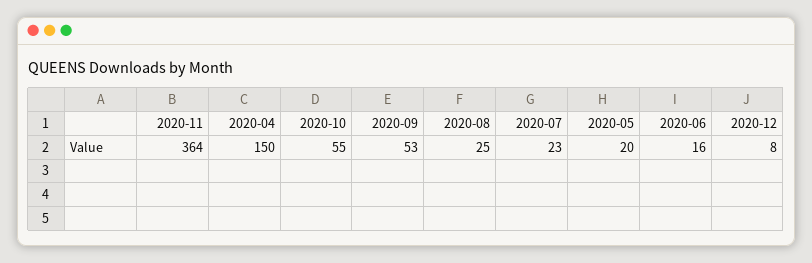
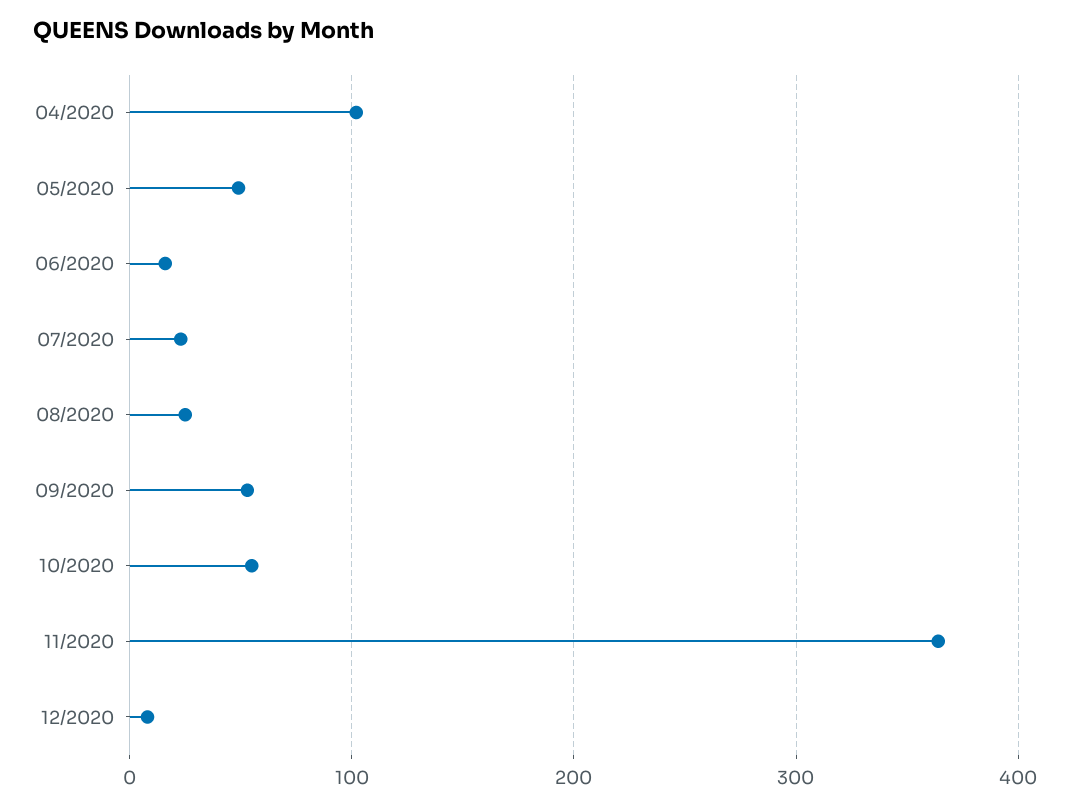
2020-04: 150 -> 100
2020-05: 20 -> 50

